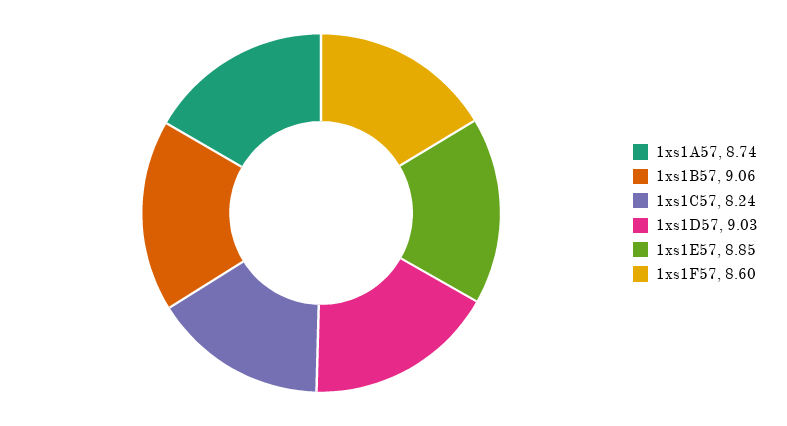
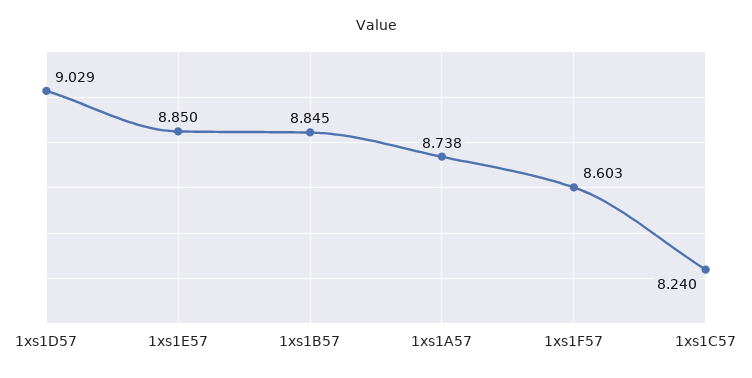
1xs1B57: 9.06 -> 8.845

